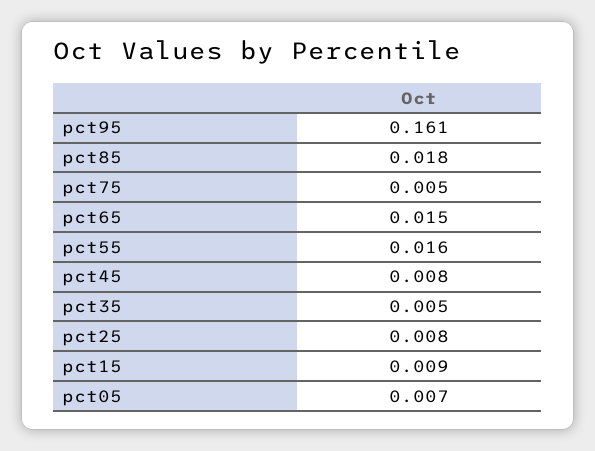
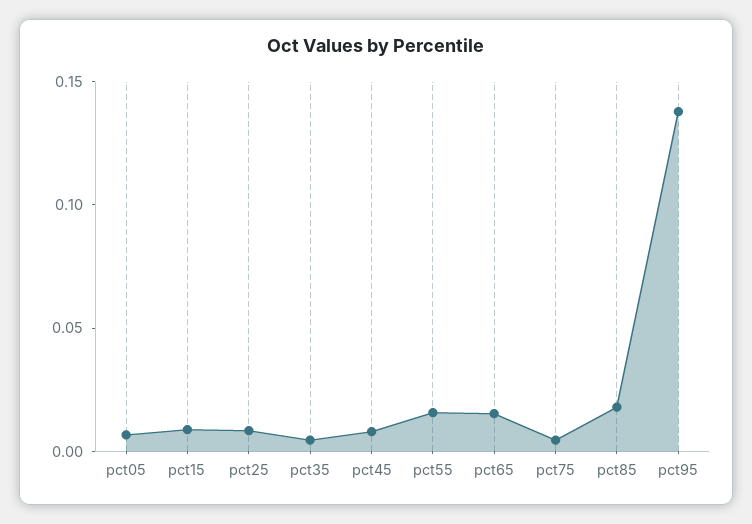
pct95: 0.161 -> 0.14

